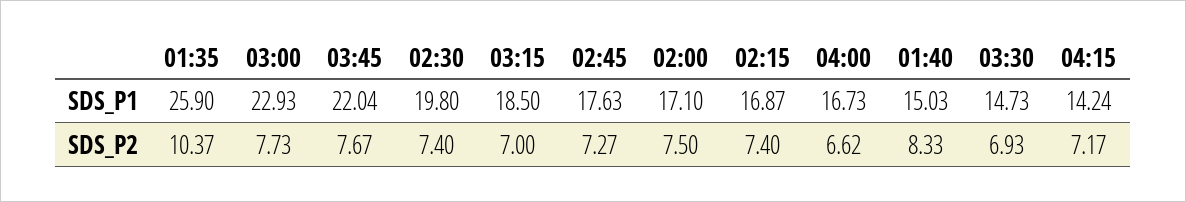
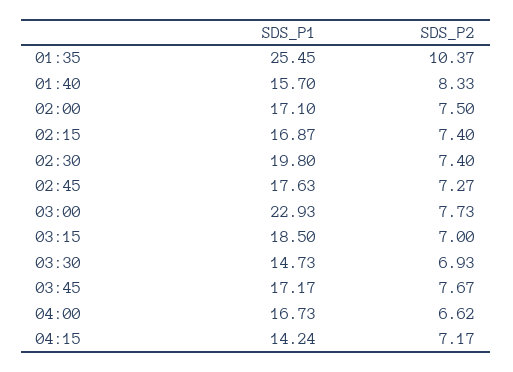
01:35, SDS_P1: 25.9 -> 25.45
03:45, SDS_P1: 22.04 -> 17.17
01:40, SDS_P1: 15.03 -> 15.7

